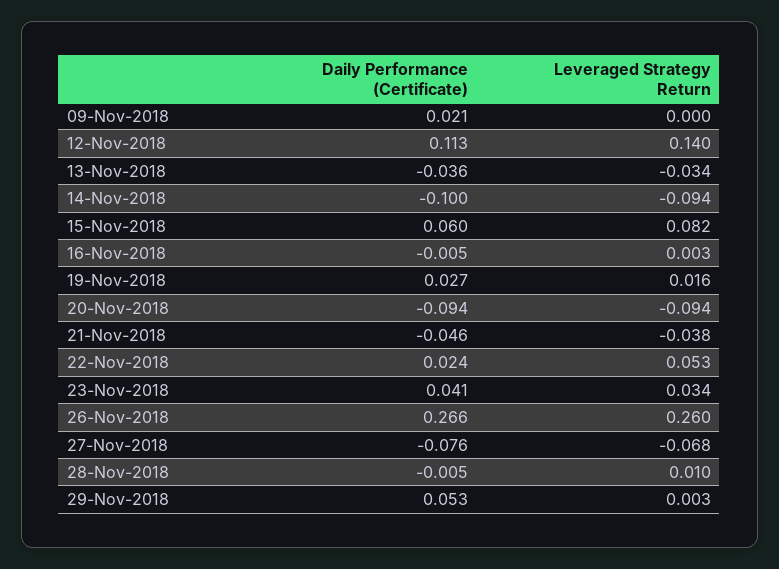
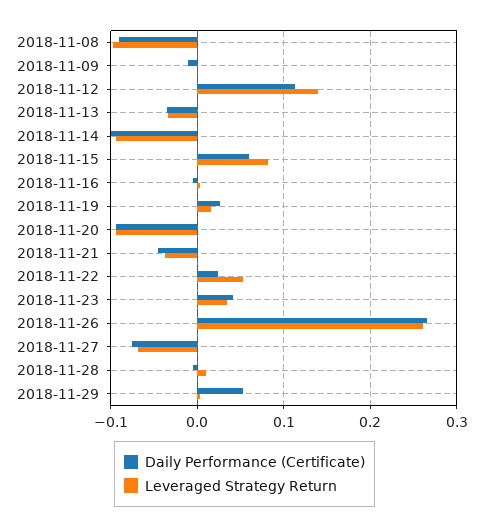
Daily Performance (Certificate), 09-Nov-2018: 0.021 -> -0.01
Daily Performance (Certificate), 2018-11-08: none -> -0.09
Leveraged Strategy Return, 2018-11-08: none -> -0.1

